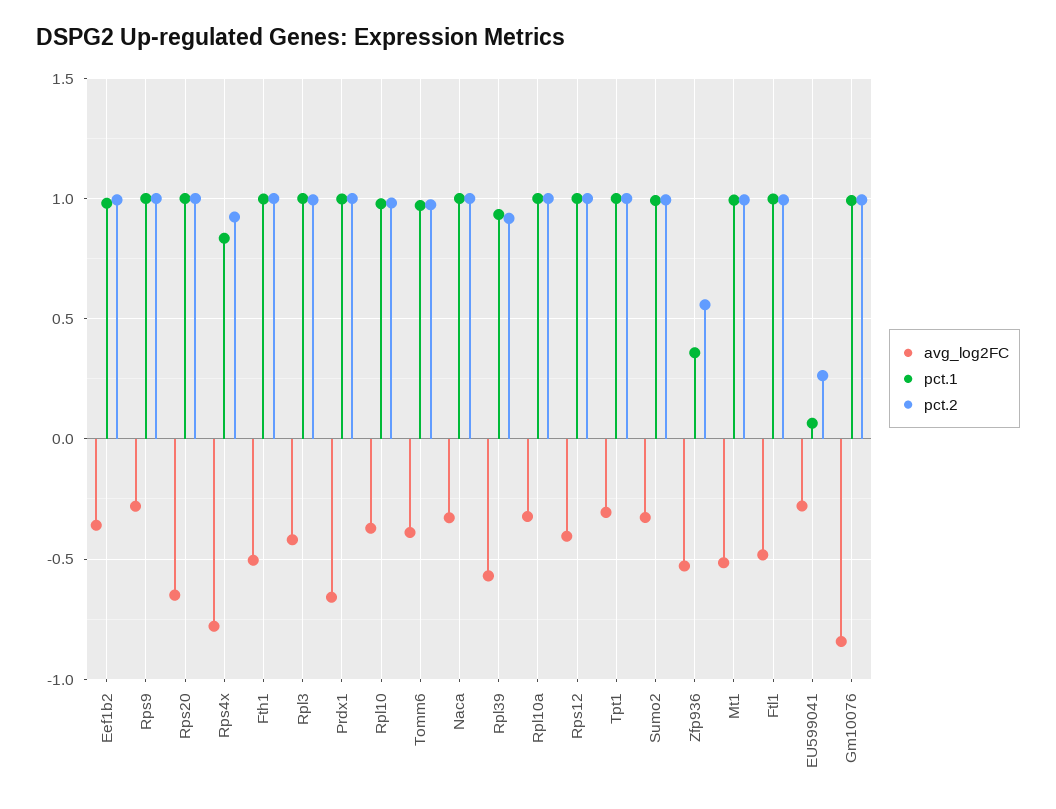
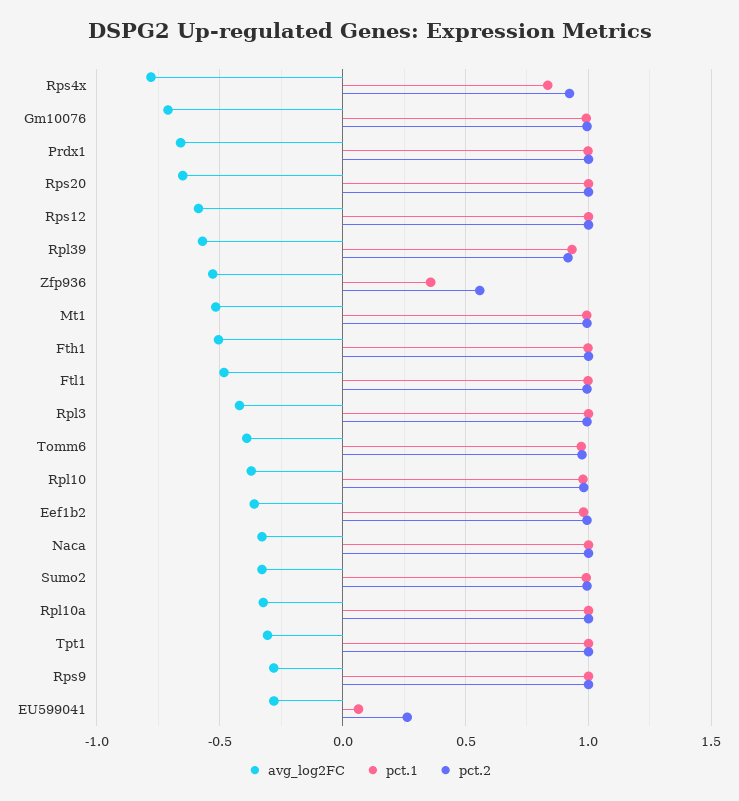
avg_log2FC, Rps12: -0.4 -> -0.6
avg_log2FC, Gm10076: -0.85 -> -0.7

